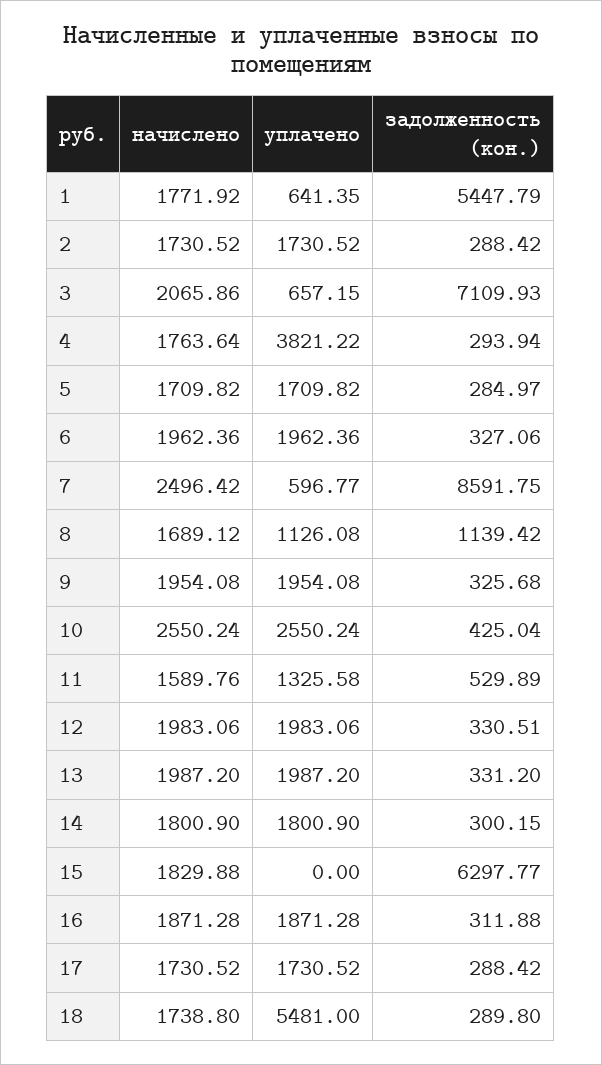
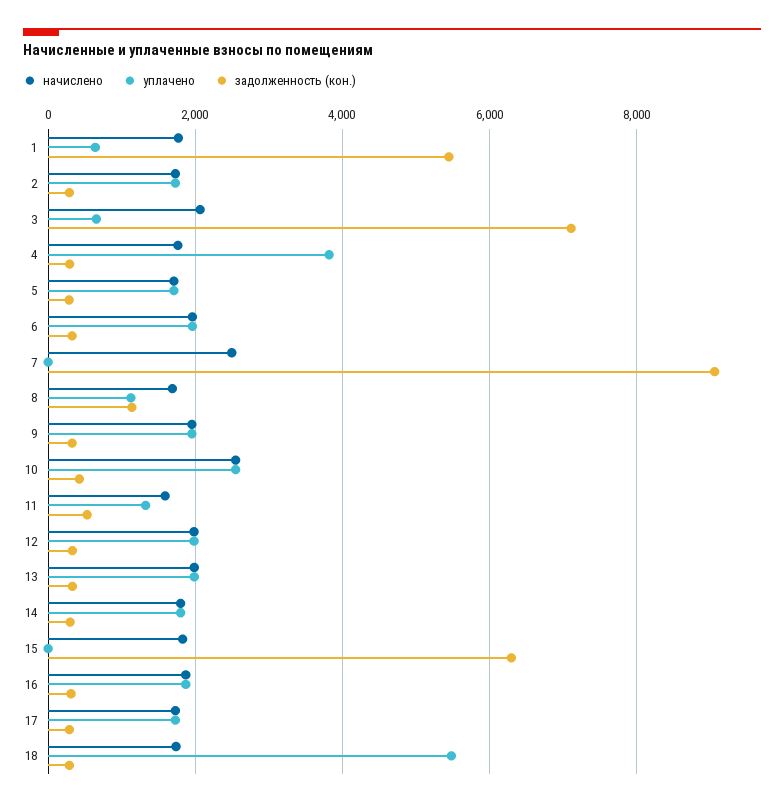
уплачено, 7: 596.77 -> 0
задолженность (кон.), 7: 8591.75 -> 9000

